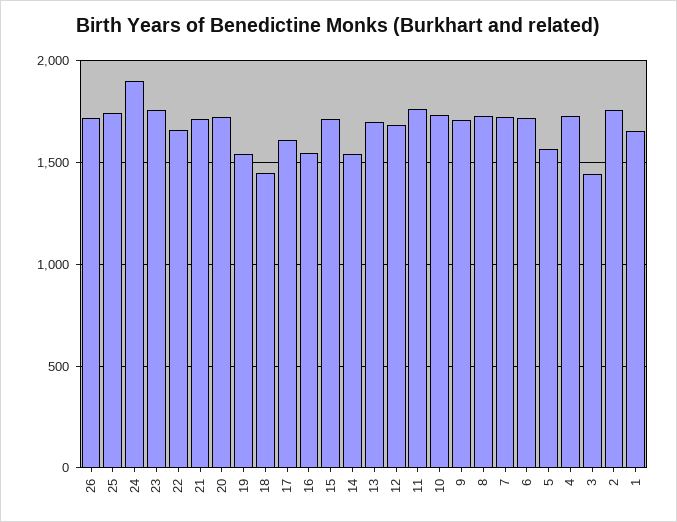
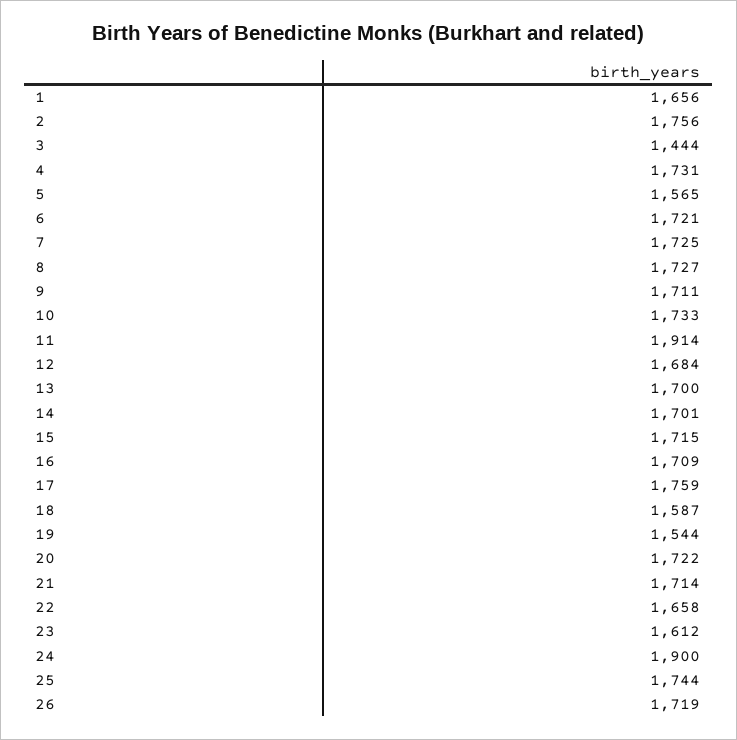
23: 1750 -> 1612
18: 1450 -> 1587
17: 1600 -> 1759
16: 1550 -> 1709
14: 1550 -> 1701
11: 1750 -> 1914

